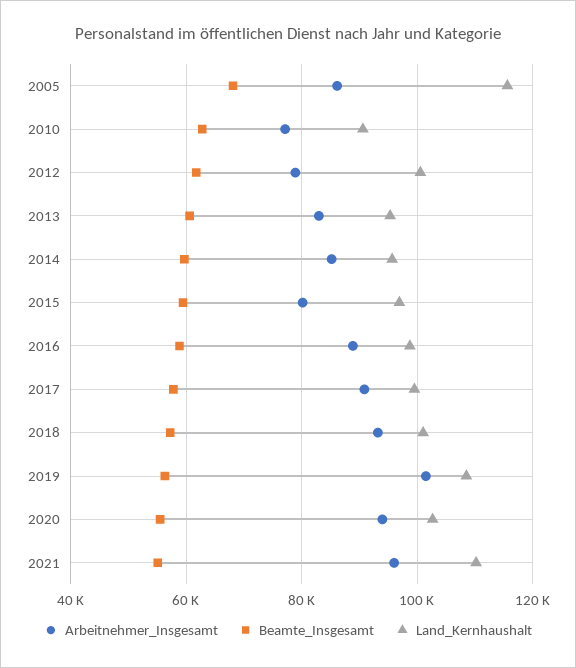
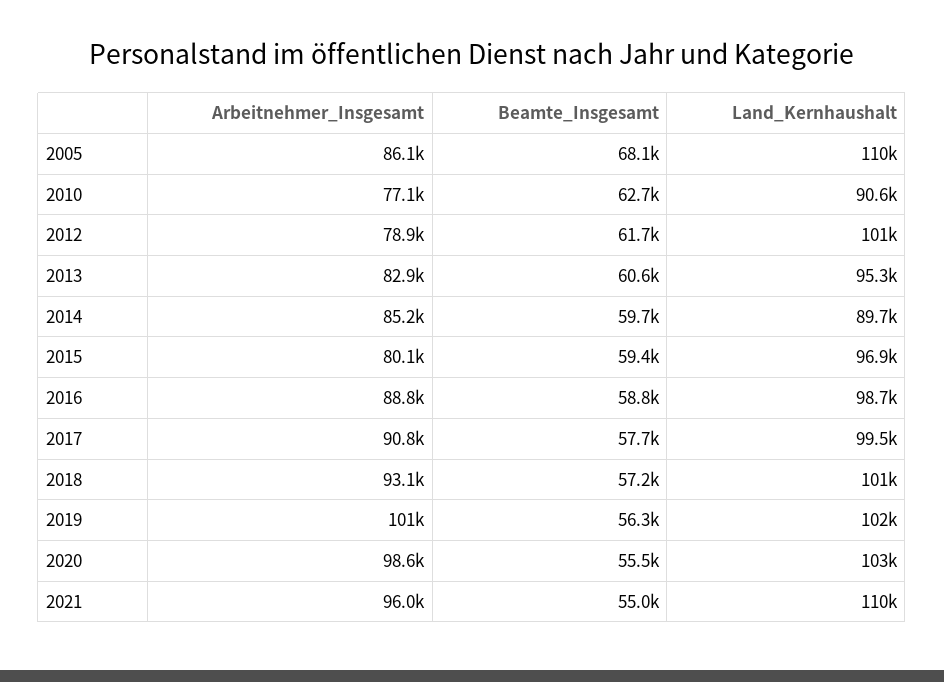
Land_Kernhaushalt, 2005: 116000 -> 110000
Land_Kernhaushalt, 2014: 96000 -> 89700
Land_Kernhaushalt, 2019: 108000 -> 102000
Arbeitnehmer_Insgesamt, 2020: 94000 -> 98600

